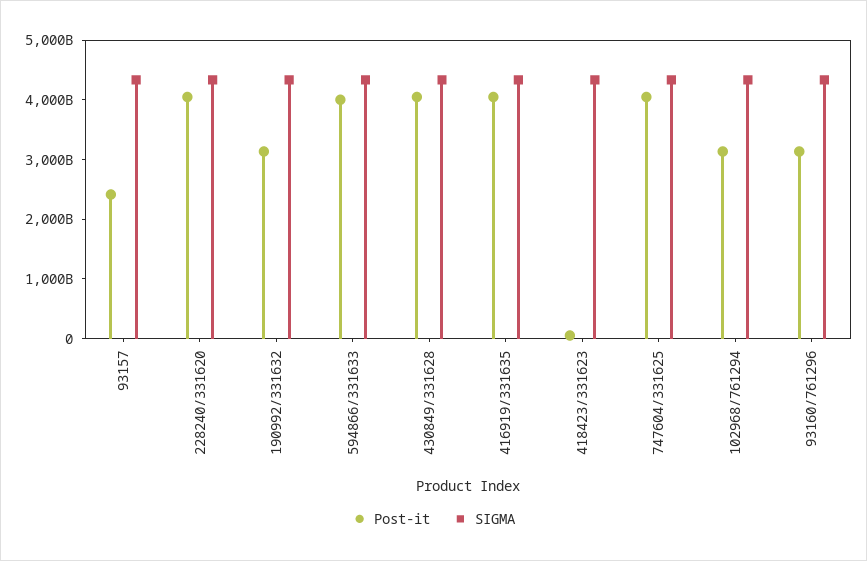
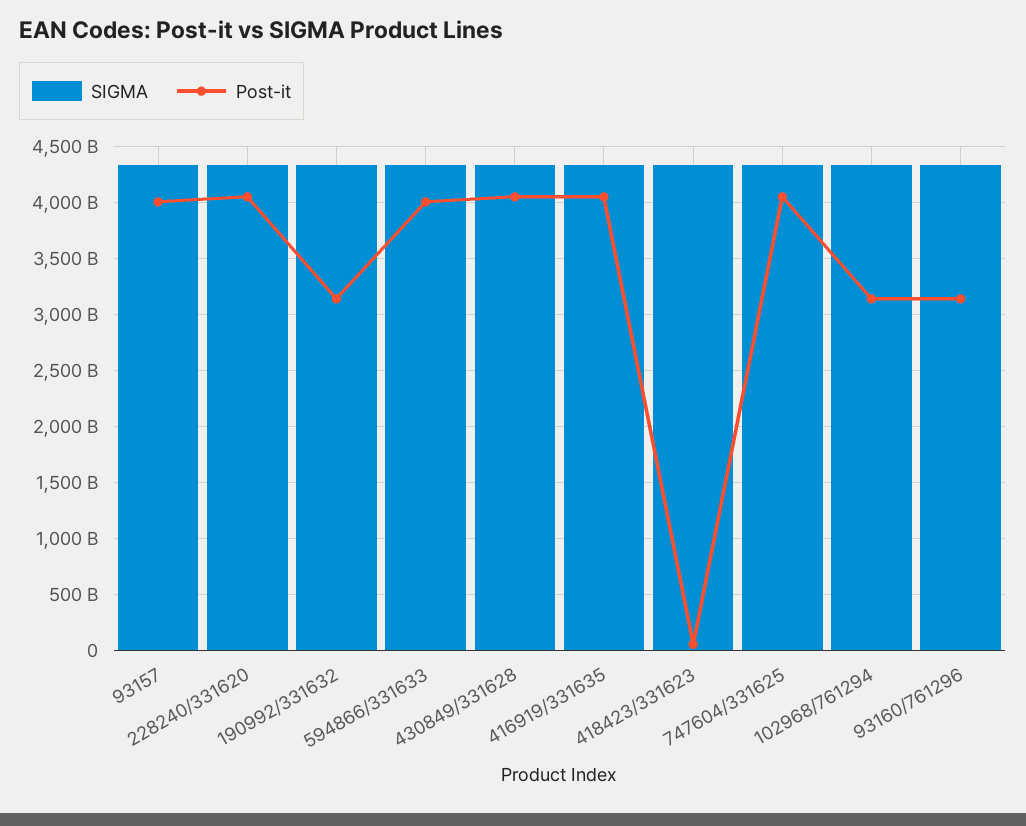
Post-it, 93157: 2400000000000 -> 4000000000000

